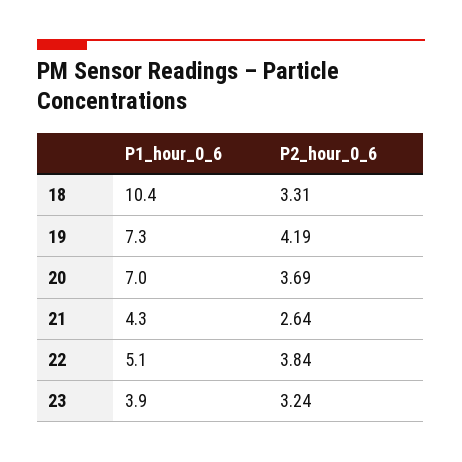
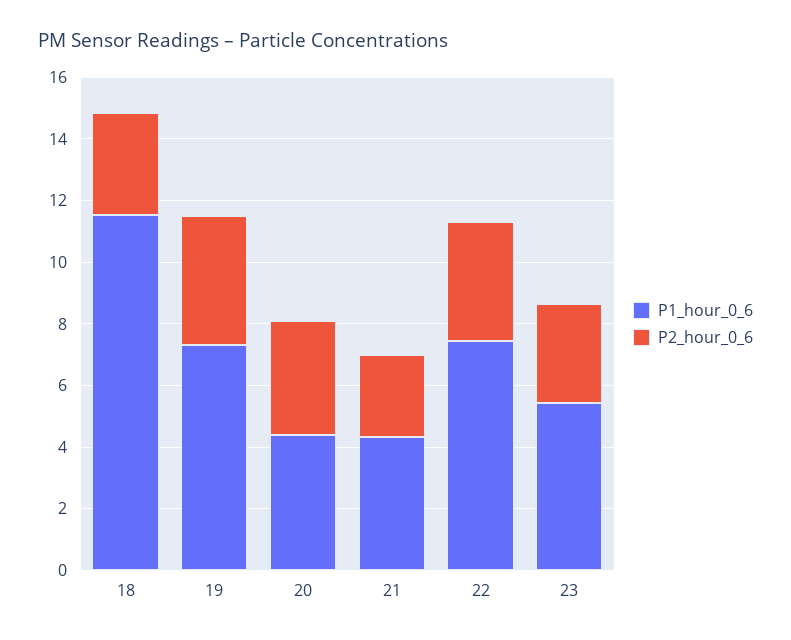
P1_hour_0_6, 18: 10.4 -> 11.5
P1_hour_0_6, 20: 7 -> 4.5
P1_hour_0_6, 22: 5.1 -> 7.5
P1_hour_0_6, 23: 3.9 -> 5.5

